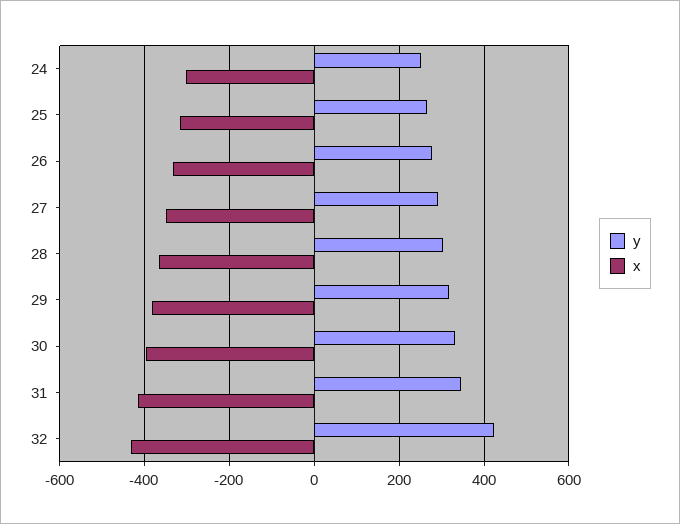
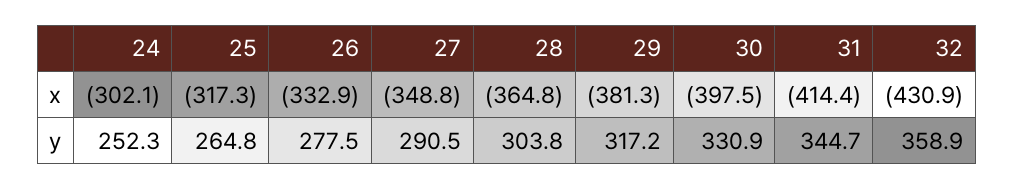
y, 32: 420 -> 358.9

